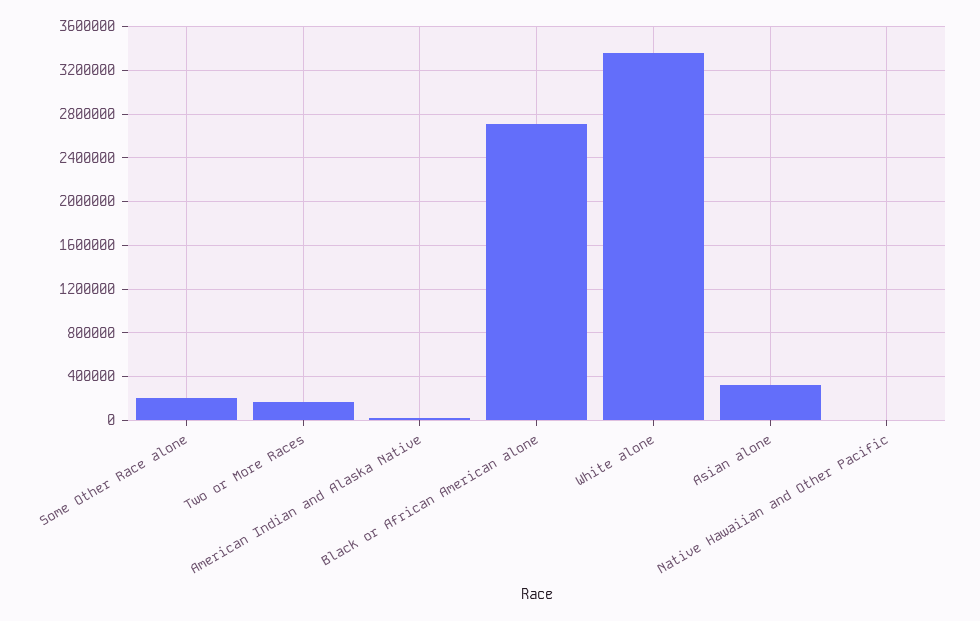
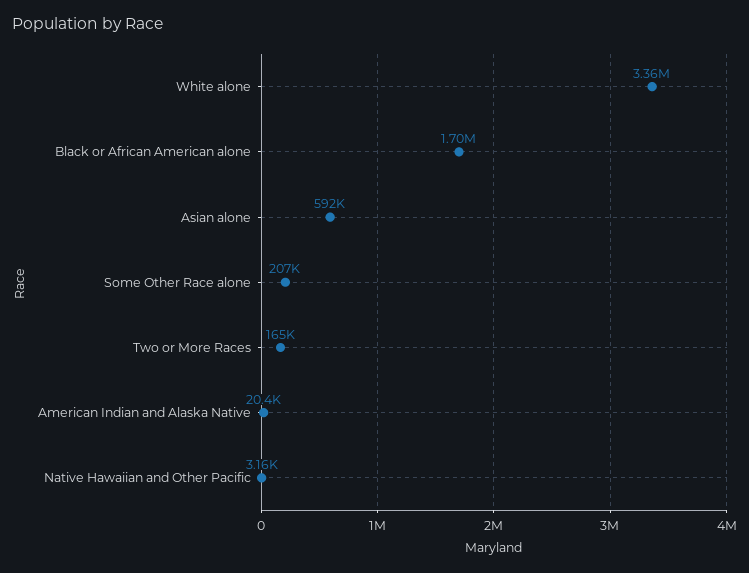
Black or African American alone: 2700000 -> 1700000
Asian alone: 300000 -> 592000

